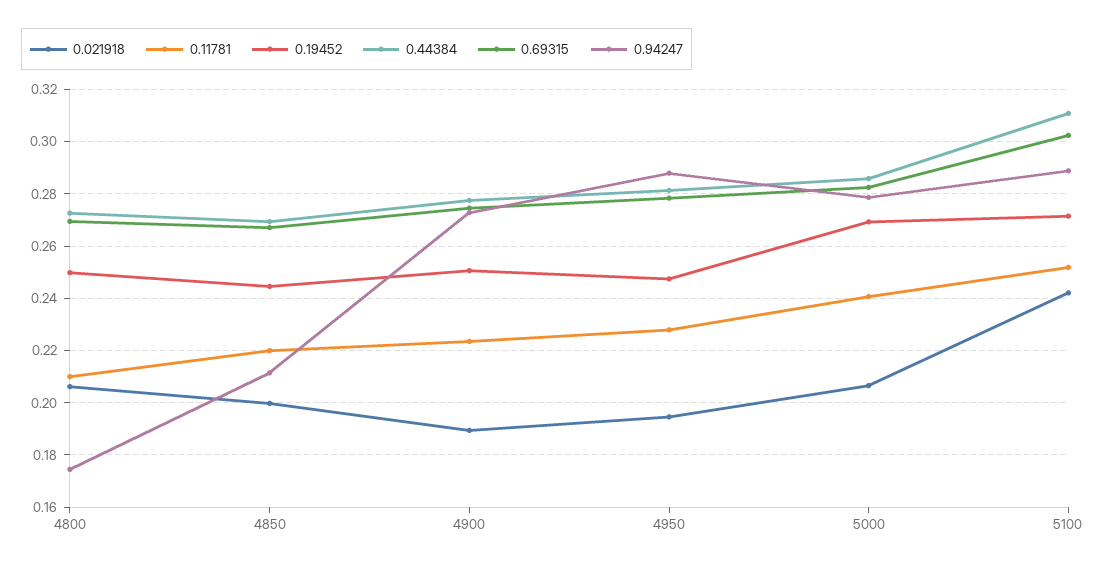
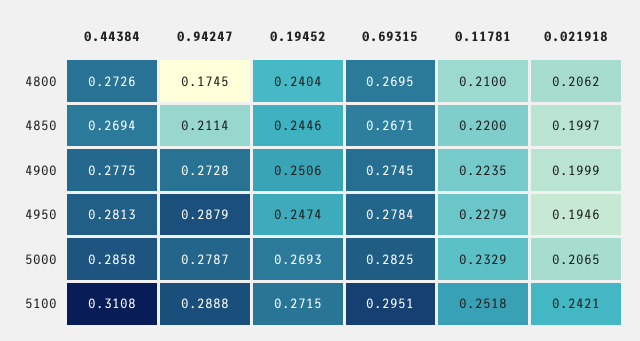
0.19452, 4800: 0.25 -> 0.2404
0.021918, 4900: 0.19 -> 0.1999
0.11781, 5000: 0.24 -> 0.2329
0.69315, 5100: 0.3025 -> 0.2951

